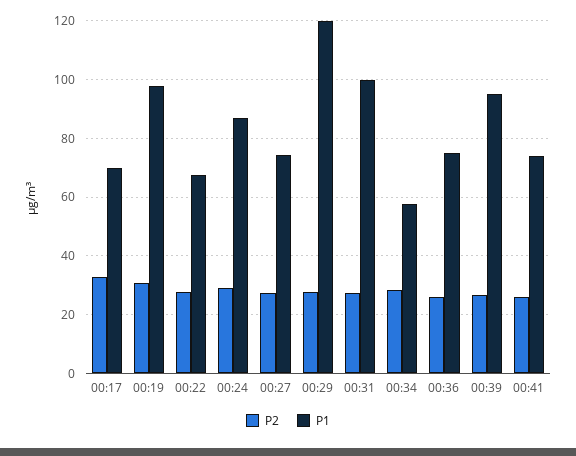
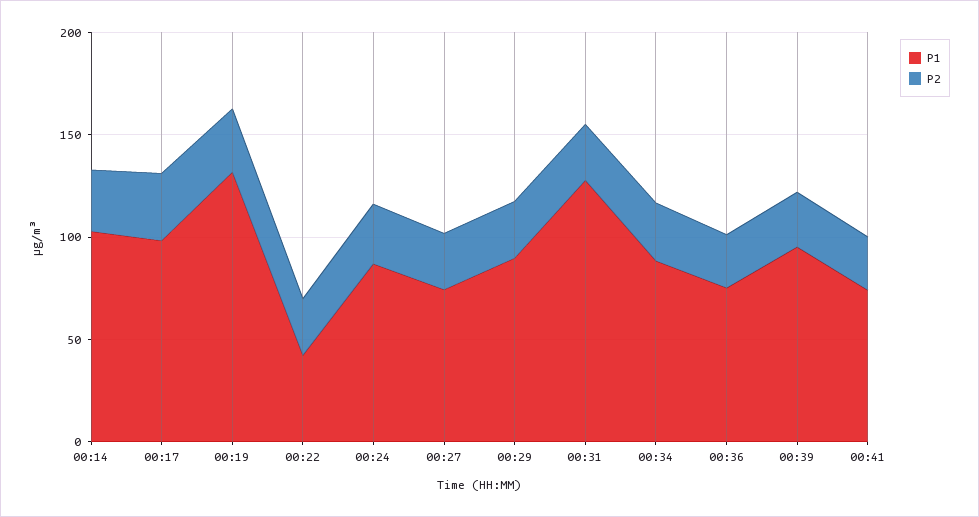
P1, 00:17: 70 -> 100
P1, 00:19: 97.5 -> 130
P1, 00:22: 67.5 -> 40
P1, 00:29: 120 -> 90
P1, 00:31: 100 -> 130
P1, 00:34: 57.5 -> 90
P1, 00:14: none -> 100
P2, 00:14: none -> 30

